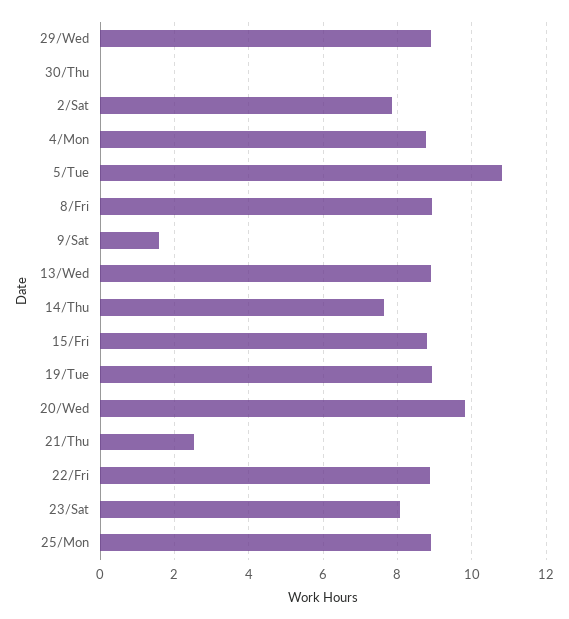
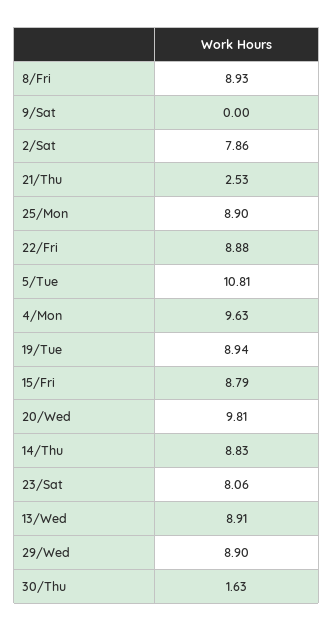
30/Thu: 0 -> 1.63
4/Mon: 8.8 -> 9.63
9/Sat: 1.6 -> 0
14/Thu: 7.6 -> 8.83

